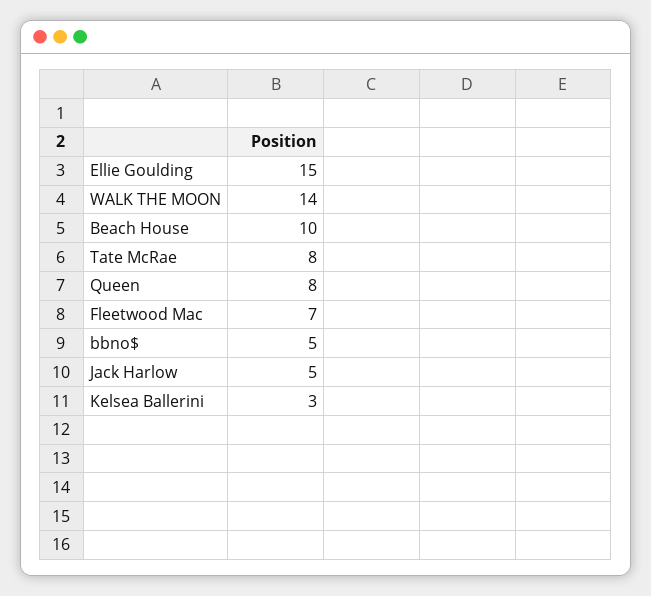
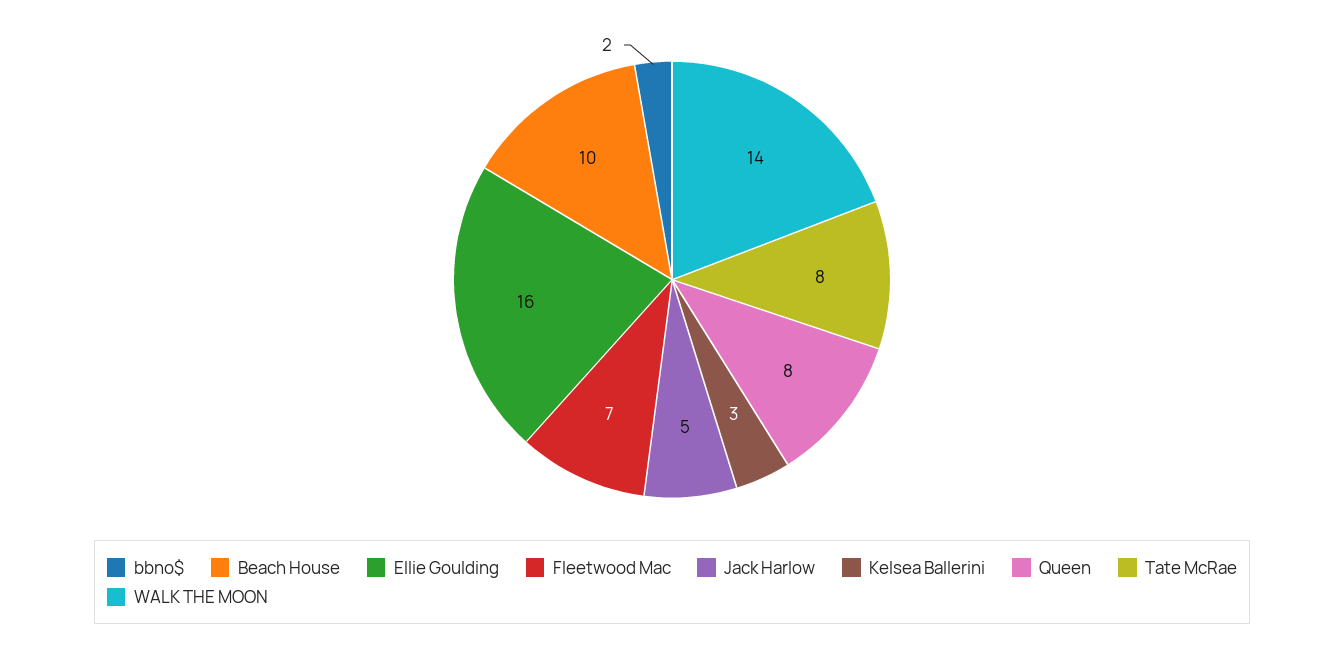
Ellie Goulding: 15 -> 16
bbno$: 5 -> 2

